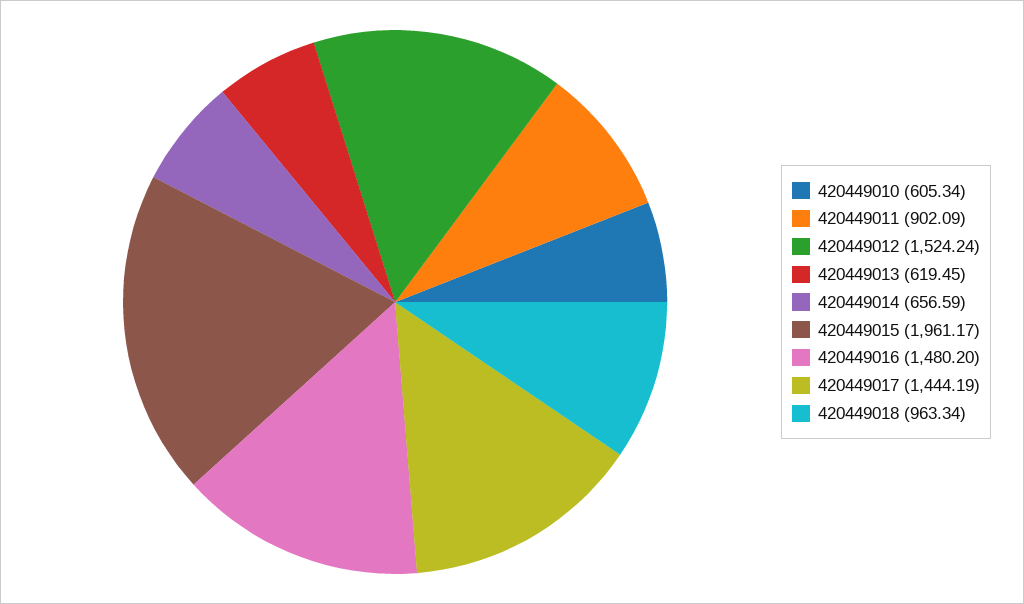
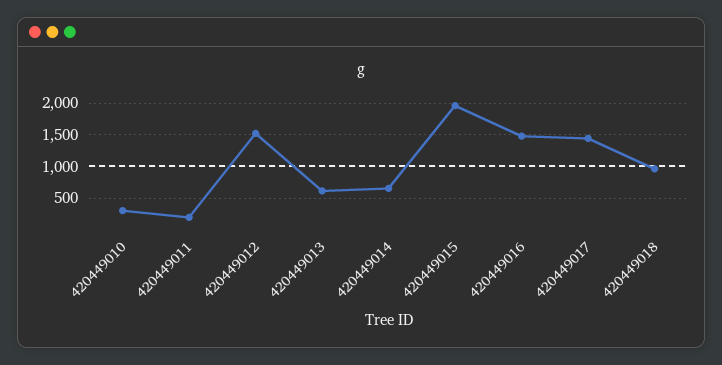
420449010: 605.34 -> 300
420449011: 902.09 -> 200

